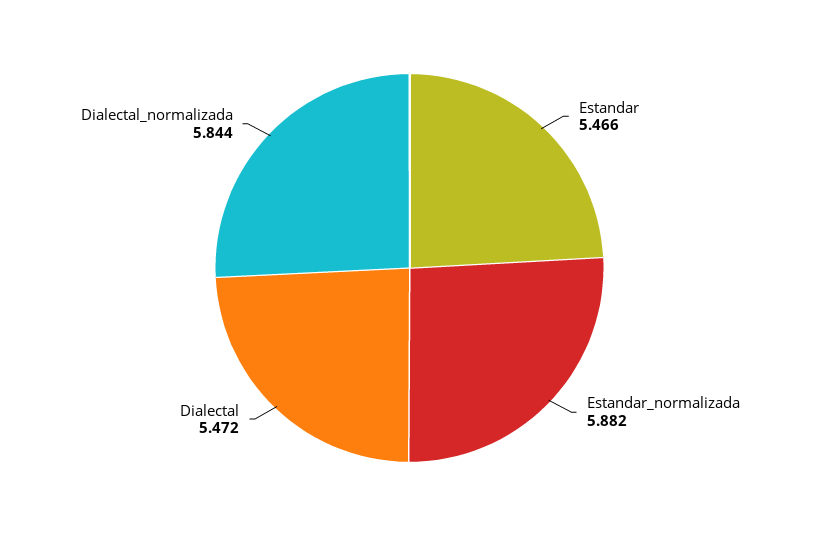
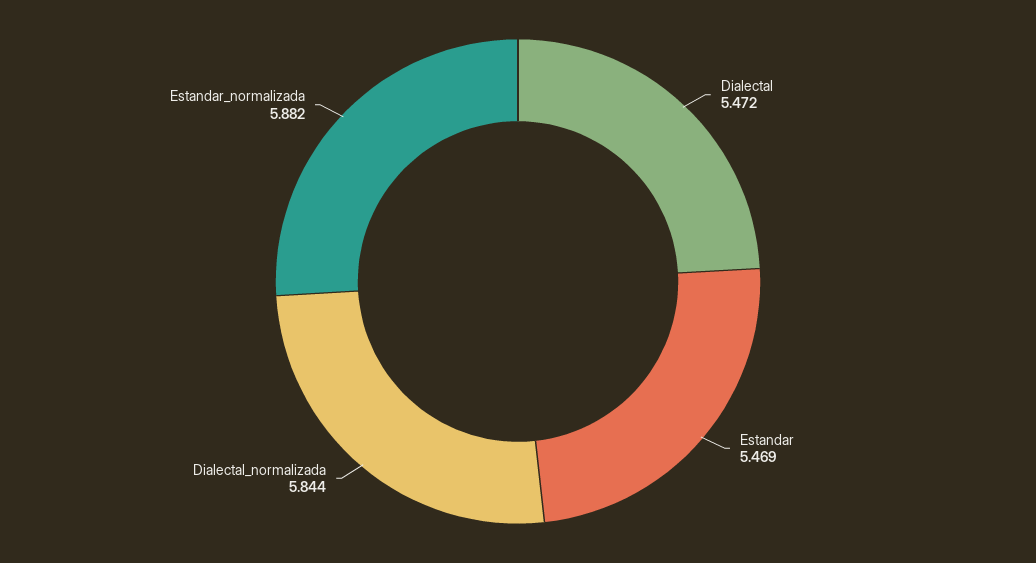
Estandar: 5.466 -> 5.469

